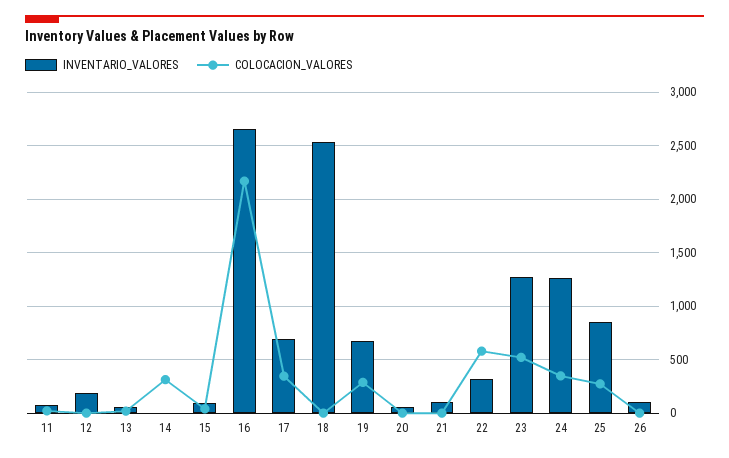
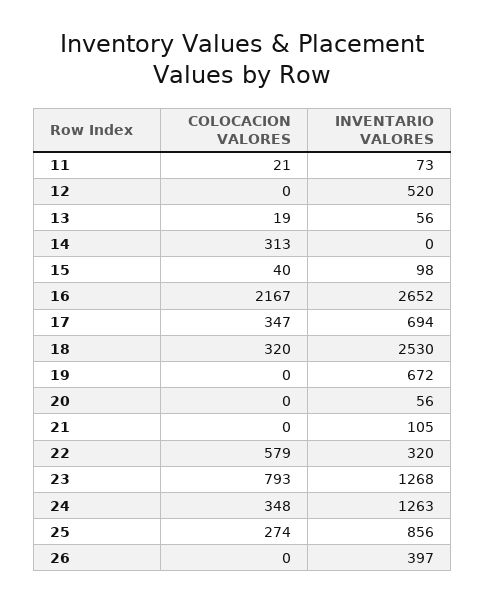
INVENTARIO_VALORES, 12: 200 -> 520
COLOCACION_VALORES, 18: 0 -> 320
COLOCACION_VALORES, 19: 300 -> 0
COLOCACION_VALORES, 23: 500 -> 793
INVENTARIO_VALORES, 26: 100 -> 397

